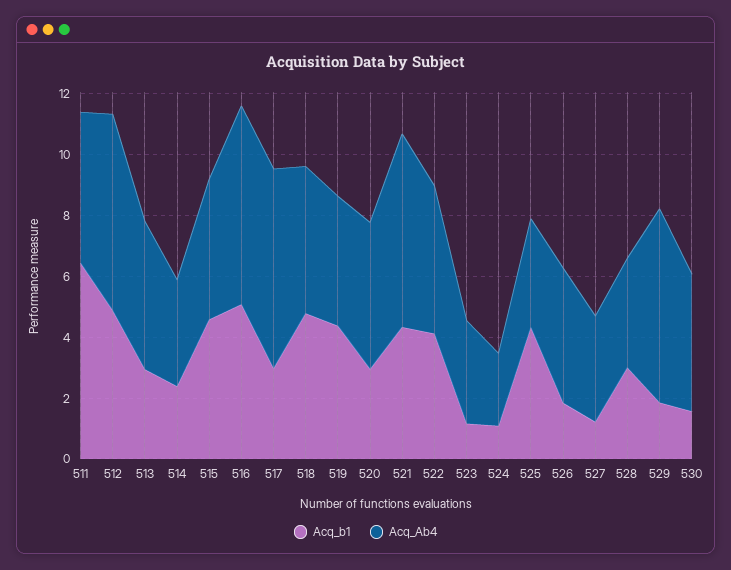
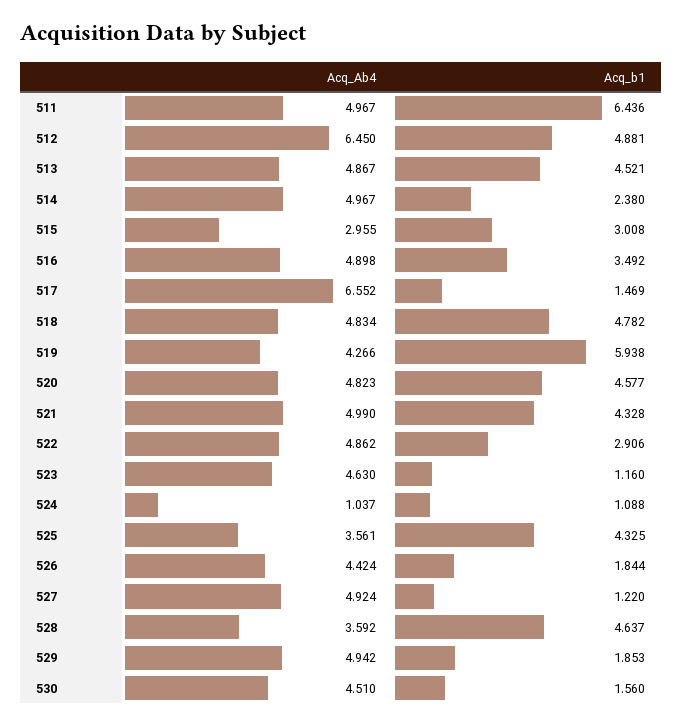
Acq_b1, 513: 3 -> 4.521
Acq_Ab4, 514: 3.5 -> 4.967
Acq_b1, 515: 4.5 -> 3.008
Acq_Ab4, 515: 4.5 -> 2.955
Acq_b1, 516: 5 -> 3.492
Acq_Ab4, 516: 6.5 -> 4.898
Acq_b1, 517: 3 -> 1.469
Acq_b1, 519: 4.5 -> 5.938
Acq_b1, 520: 3 -> 4.577
Acq_Ab4, 521: 6.5 -> 4.99
Acq_b1, 522: 4 -> 2.906
Acq_Ab4, 523: 3.5 -> 4.63
Acq_Ab4, 524: 2.5 -> 1.037
Acq_Ab4, 527: 3.5 -> 4.924
Acq_b1, 528: 3 -> 4.637
Acq_Ab4, 529: 6.5 -> 4.942

